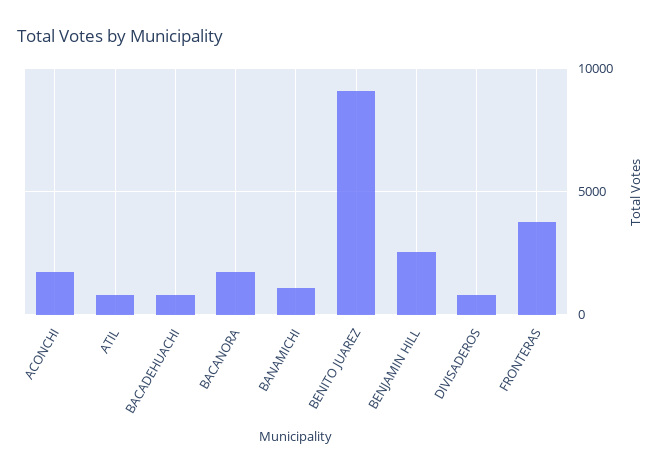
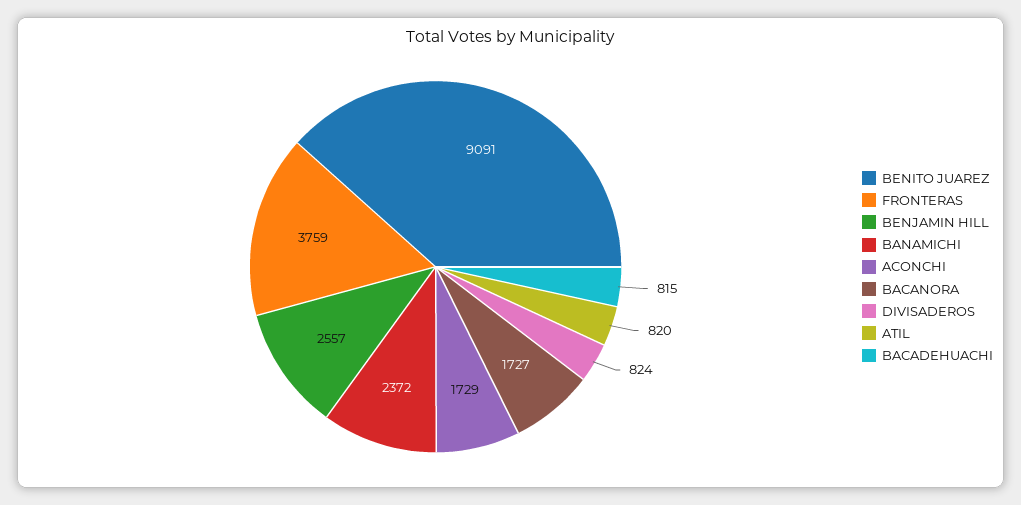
BANAMICHI: 1000 -> 2372

